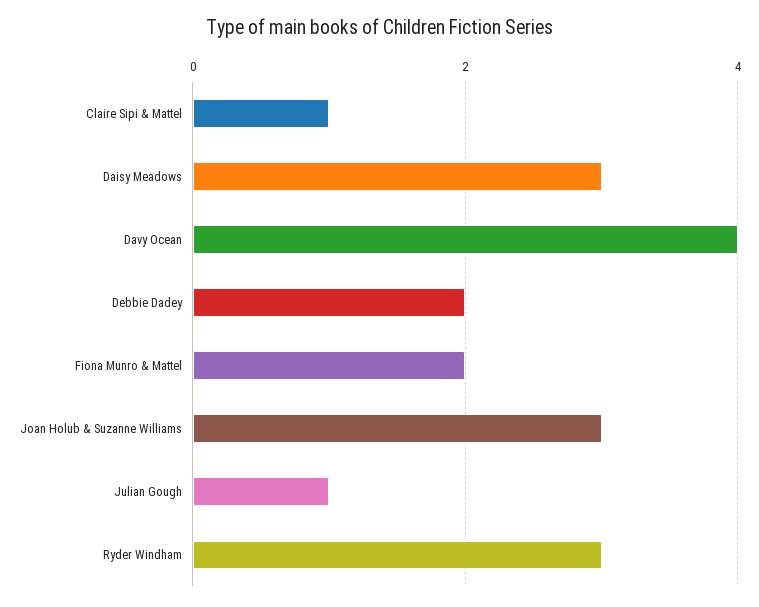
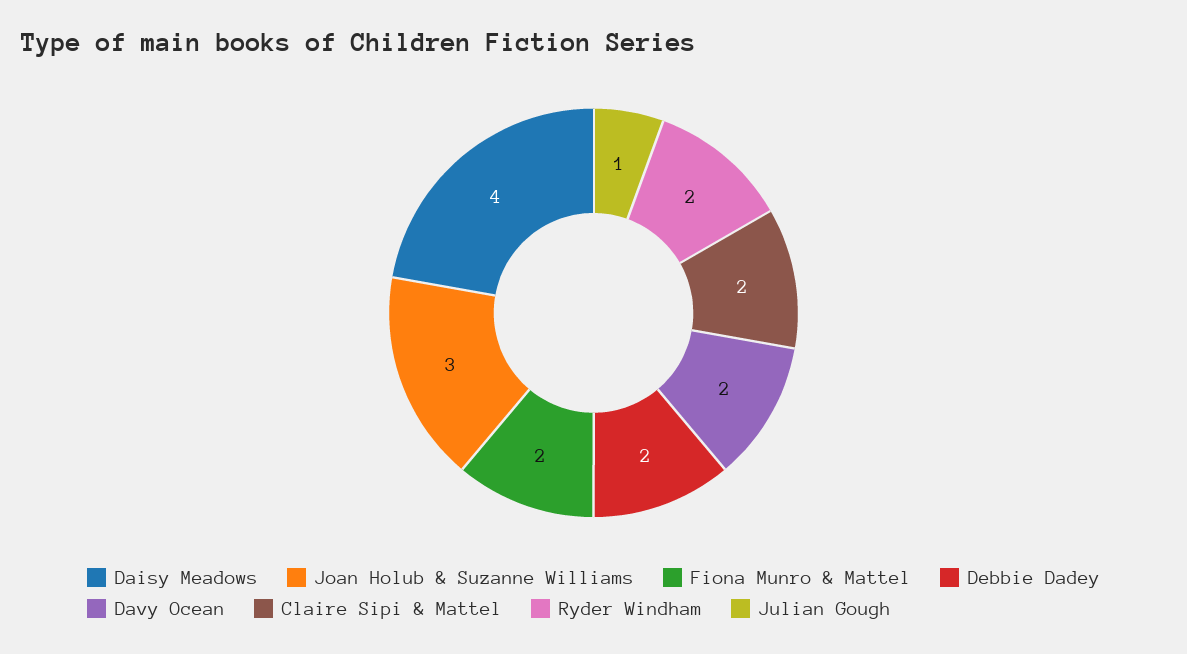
Claire Sipi & Mattel: 1 -> 2
Daisy Meadows: 3 -> 4
Davy Ocean: 4 -> 2
Ryder Windham: 3 -> 2

